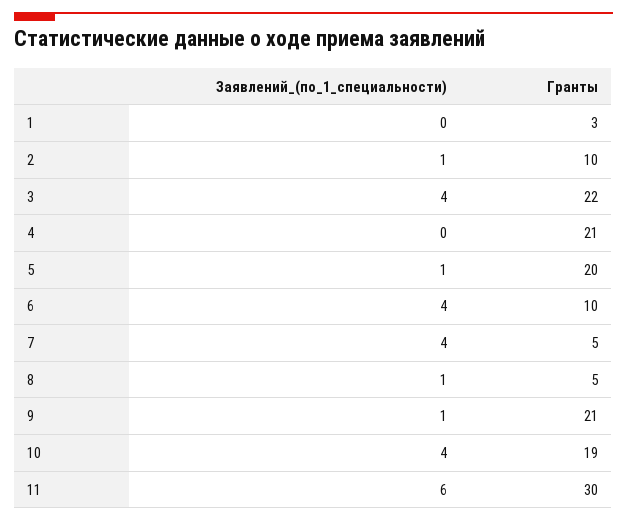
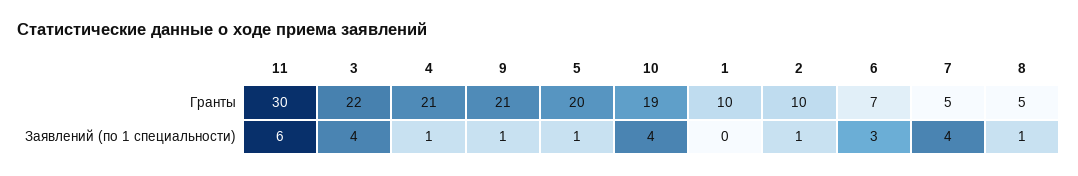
Гранты, 1: 3 -> 10
Заявлений_(по_1_специальности), 4: 0 -> 1
Заявлений_(по_1_специальности), 6: 4 -> 3
Гранты, 6: 10 -> 7

